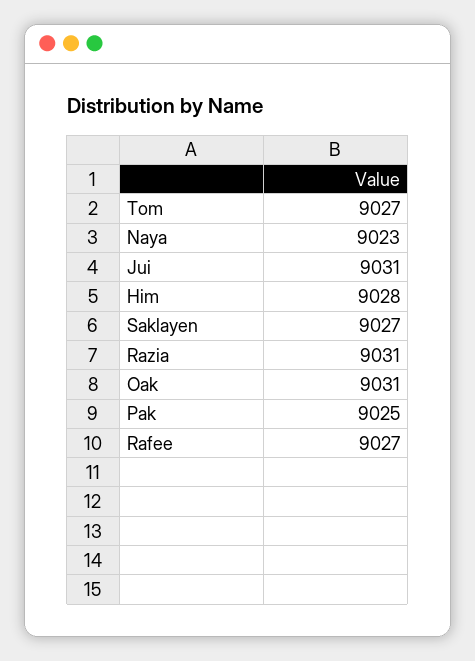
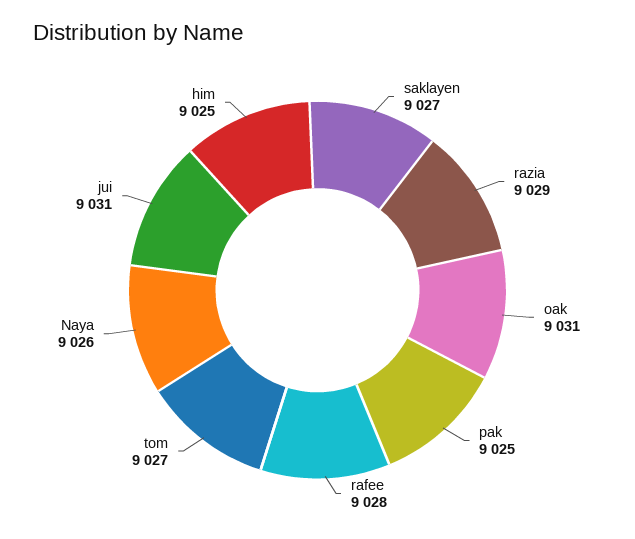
Naya: 9023 -> 9026
Him: 9028 -> 9025
Razia: 9031 -> 9029
Rafee: 9027 -> 9028

